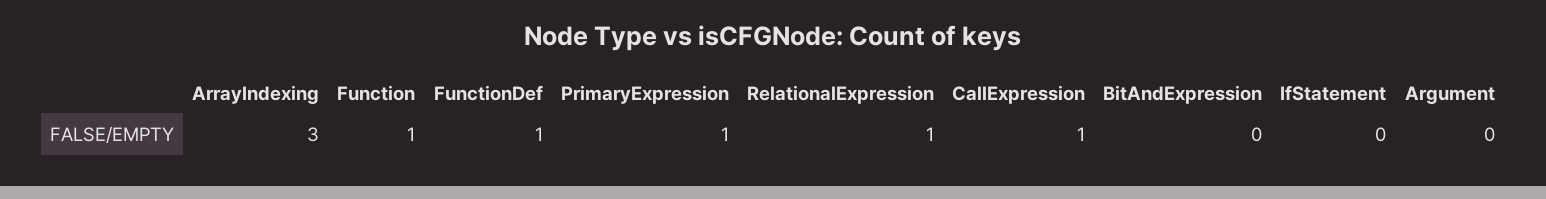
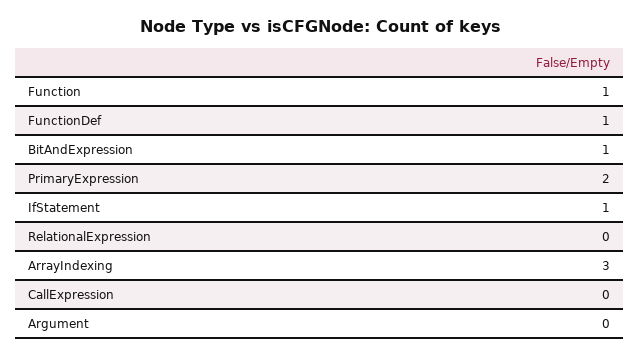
PrimaryExpression: 1 -> 2
RelationalExpression: 1 -> 0
CallExpression: 1 -> 0
BitAndExpression: 0 -> 1
IfStatement: 0 -> 1

